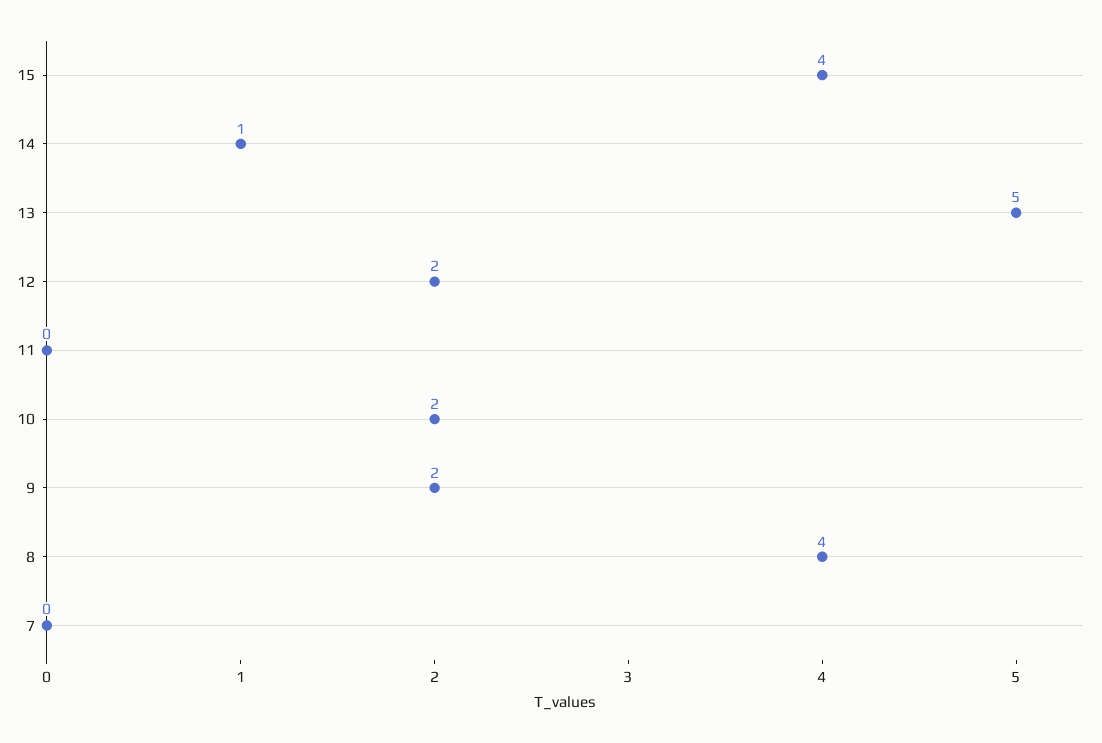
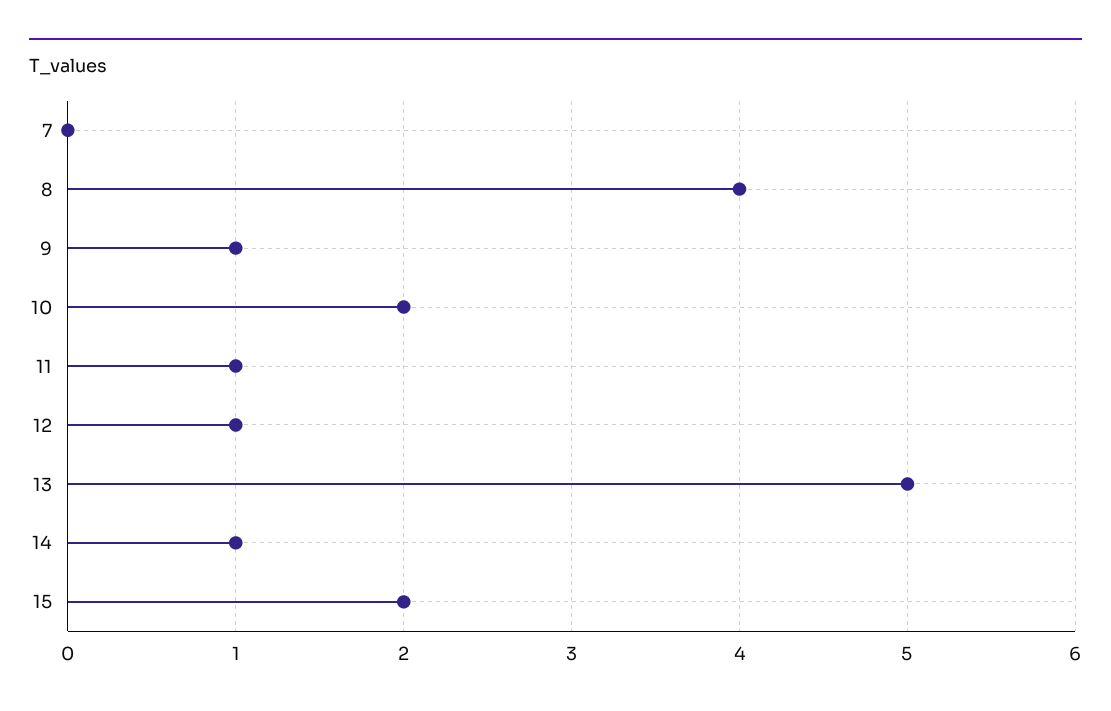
15: 4 -> 2
12: 2 -> 1
11: 0 -> 1
9: 2 -> 1

